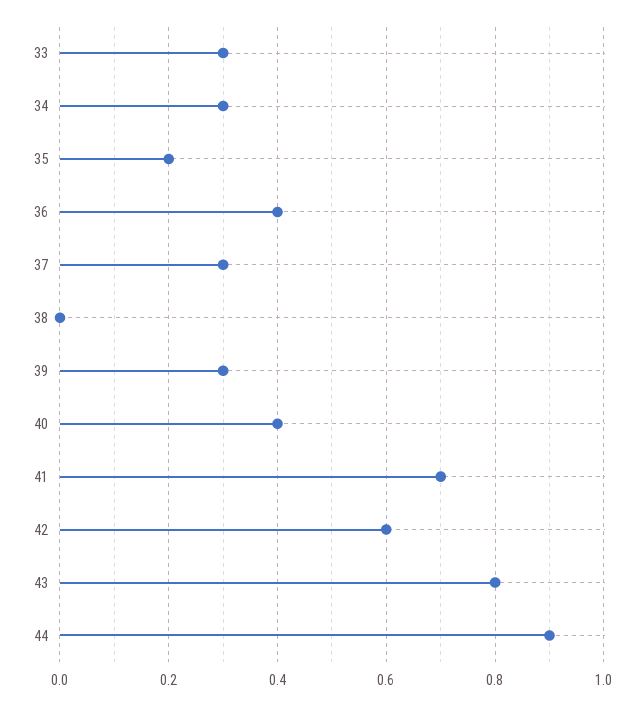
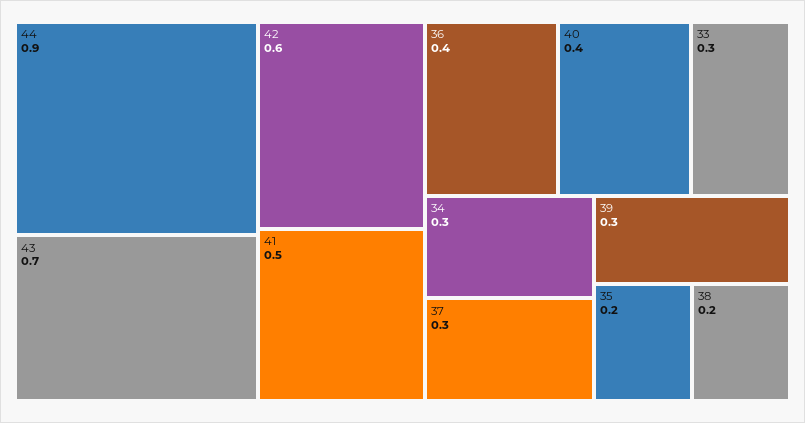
38: 0 -> 0.2
41: 0.7 -> 0.5
43: 0.8 -> 0.7

